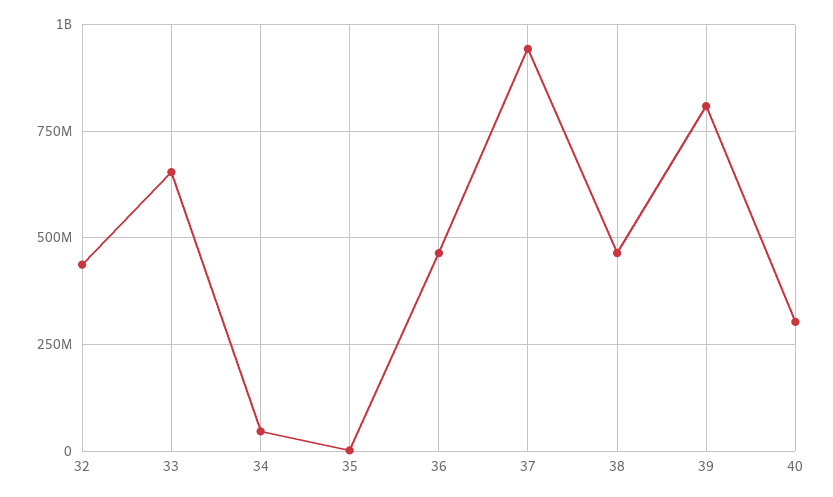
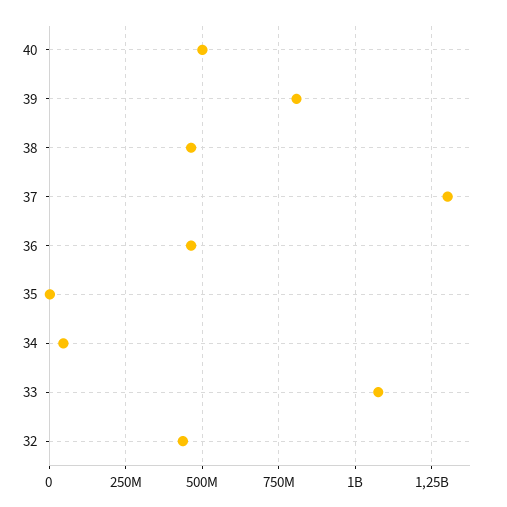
33: 650000000 -> 1075000000
37: 950000000 -> 1300000000
40: 300000000 -> 500000000

